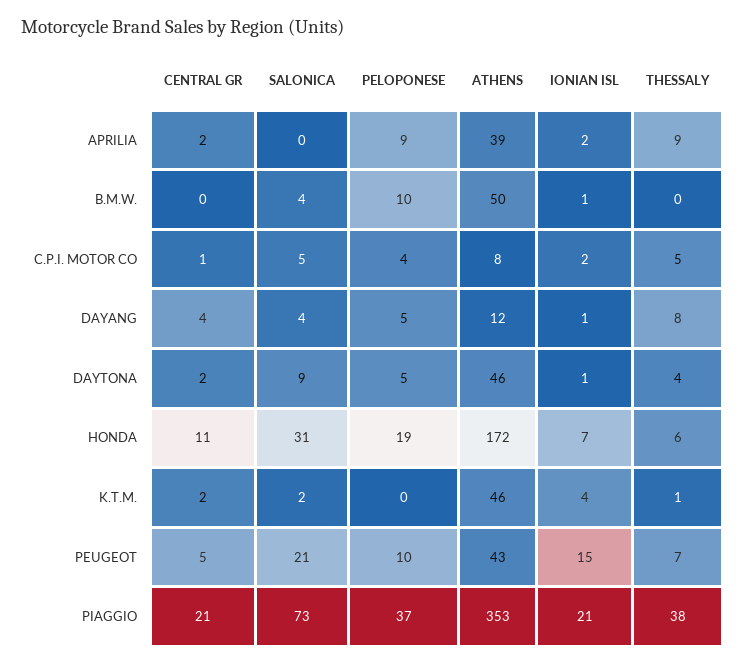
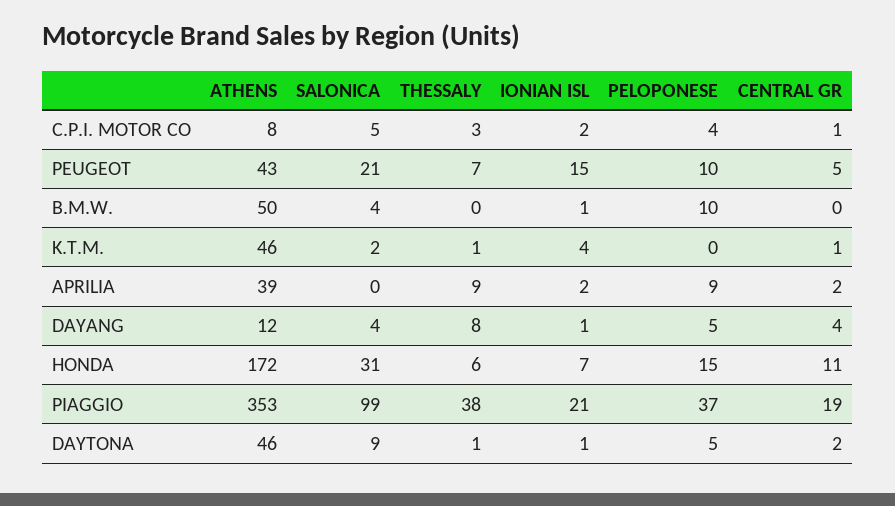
THESSALY, C.P.I. MOTOR CO: 5 -> 3
THESSALY, DAYTONA: 4 -> 1
PELOPONESE, HONDA: 19 -> 15
CENTRAL GR, K.T.M.: 2 -> 1
CENTRAL GR, PIAGGIO: 21 -> 19
SALONICA, PIAGGIO: 73 -> 99

